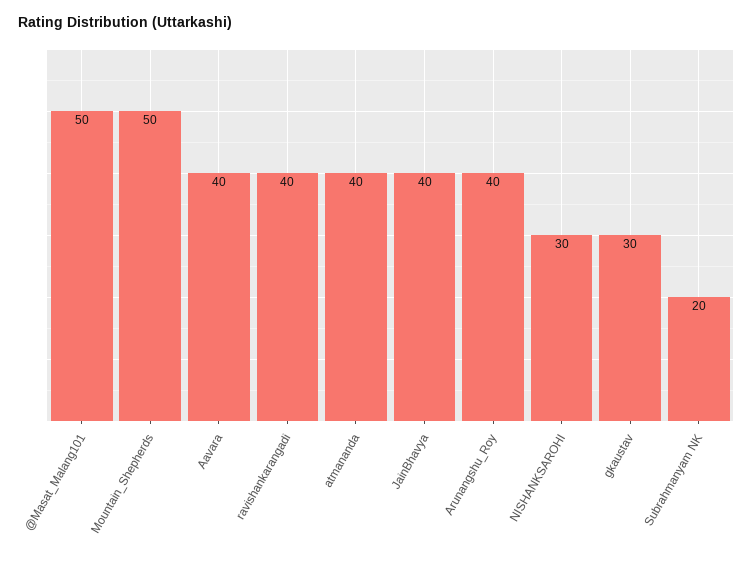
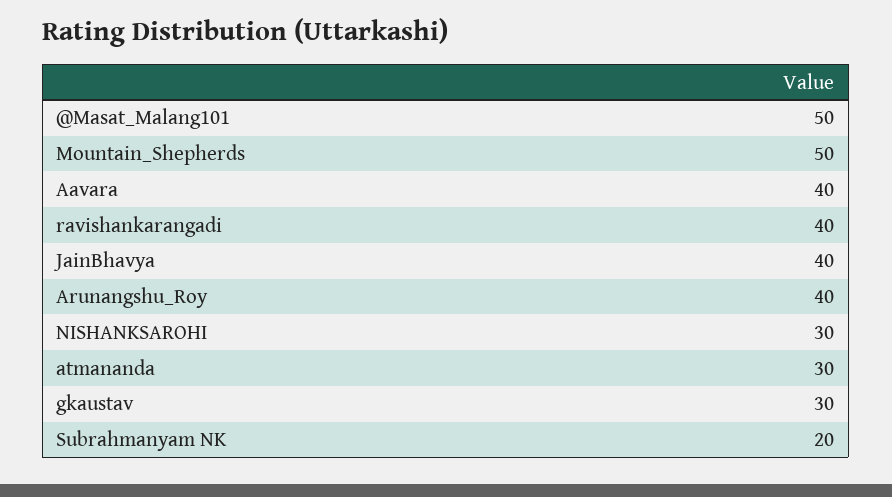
atmananda: 40 -> 30

